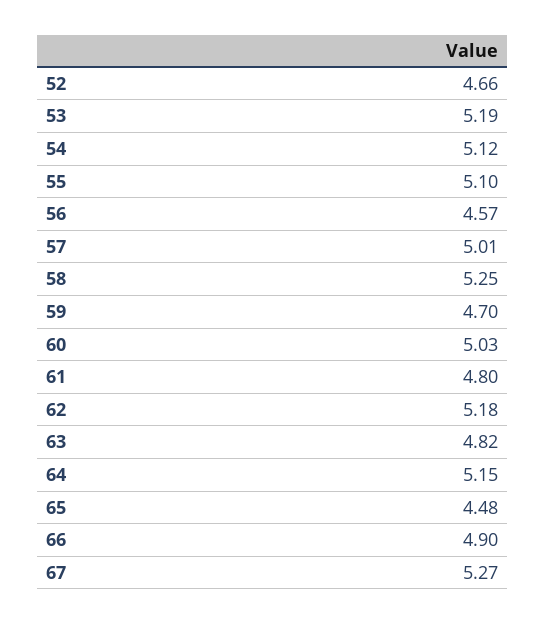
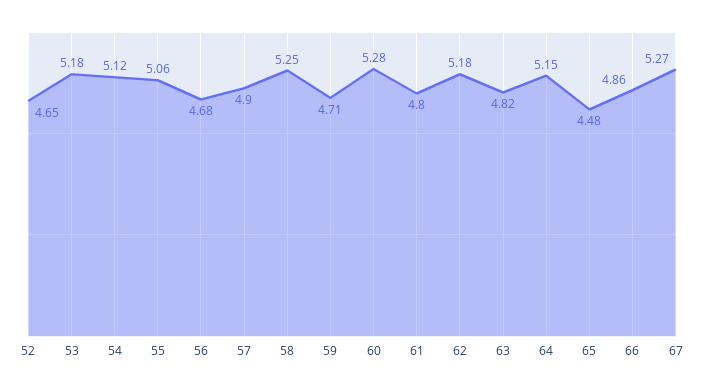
52: 4.66 -> 4.65
53: 5.19 -> 5.18
55: 5.1 -> 5.06
56: 4.57 -> 4.68
57: 5.01 -> 4.9
59: 4.7 -> 4.71
60: 5.03 -> 5.28
66: 4.9 -> 4.86

